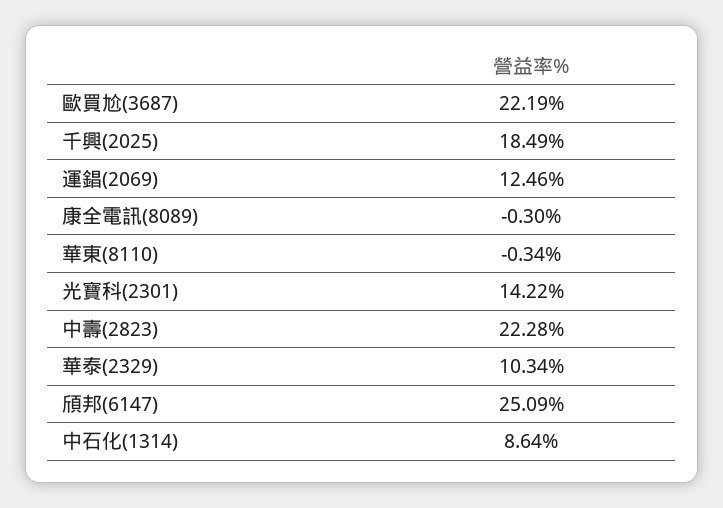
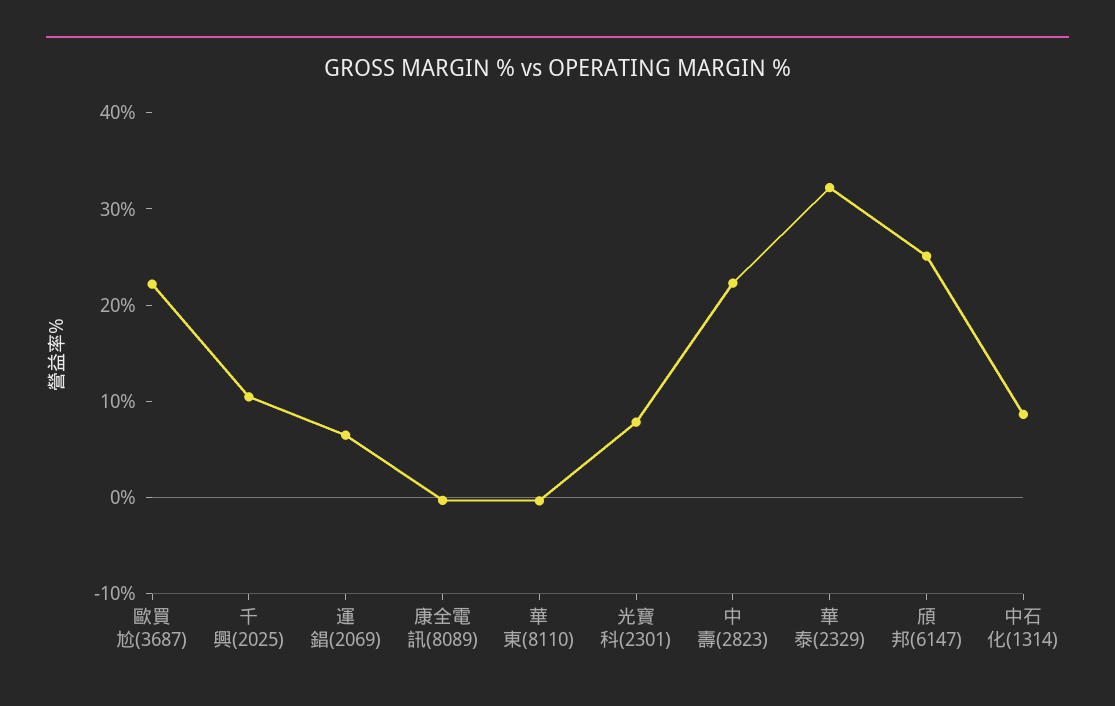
千興(2025): 18.49 -> 10
運錩(2069): 12.46 -> 6
光寶科(2301): 14.22 -> 8
華泰(2329): 10.34 -> 32

